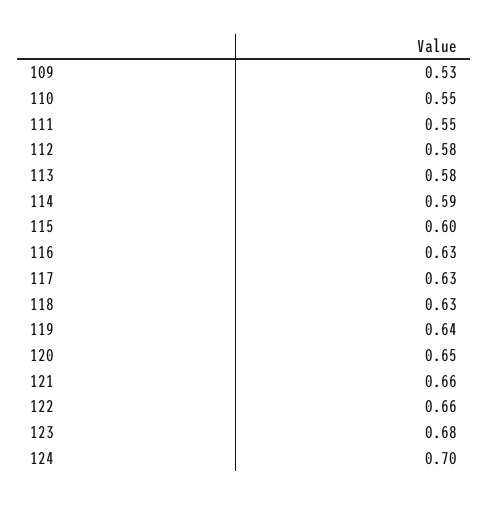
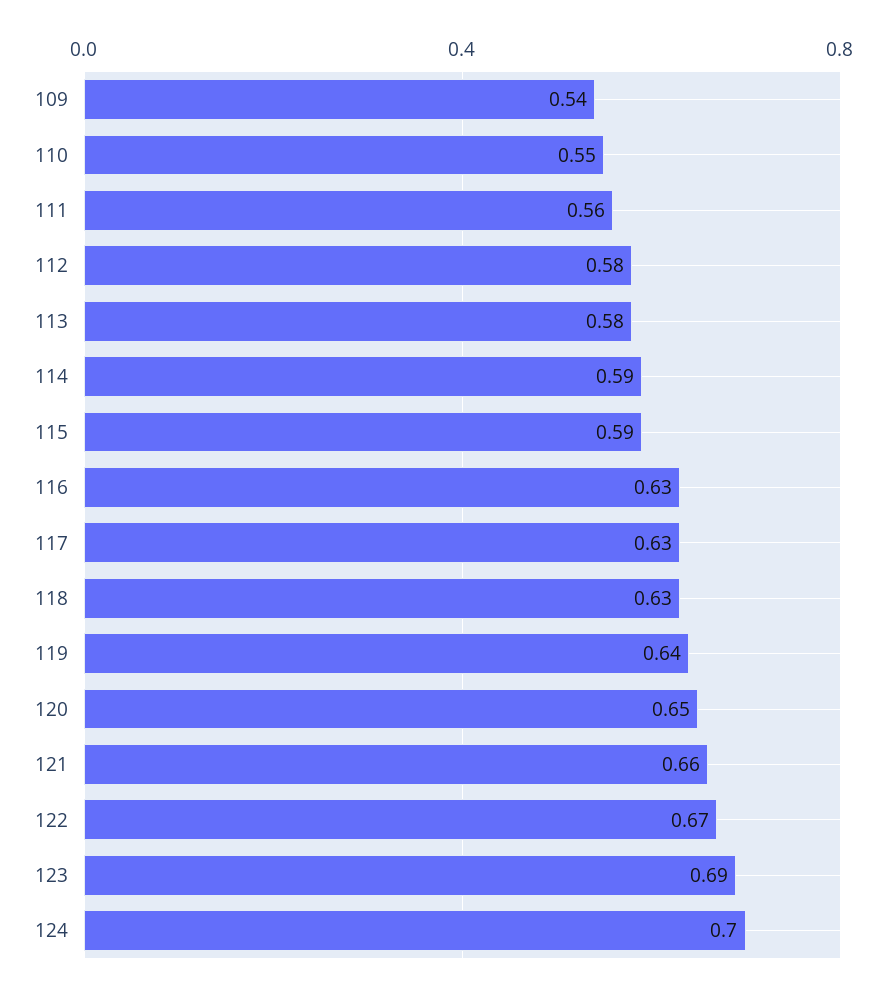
109: 0.53 -> 0.54
111: 0.55 -> 0.56
115: 0.6 -> 0.59
122: 0.66 -> 0.67
123: 0.68 -> 0.69

